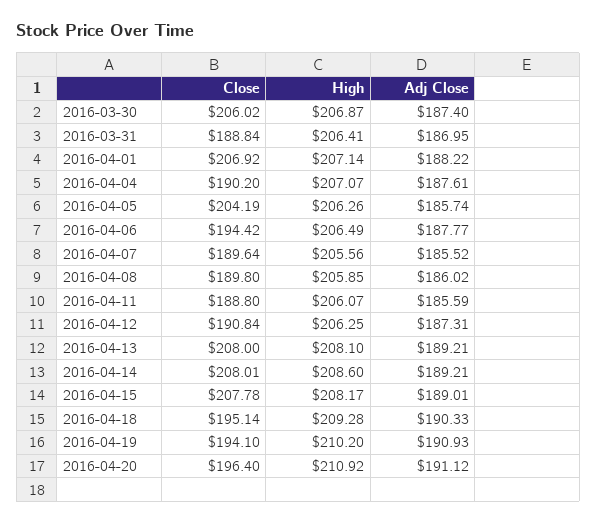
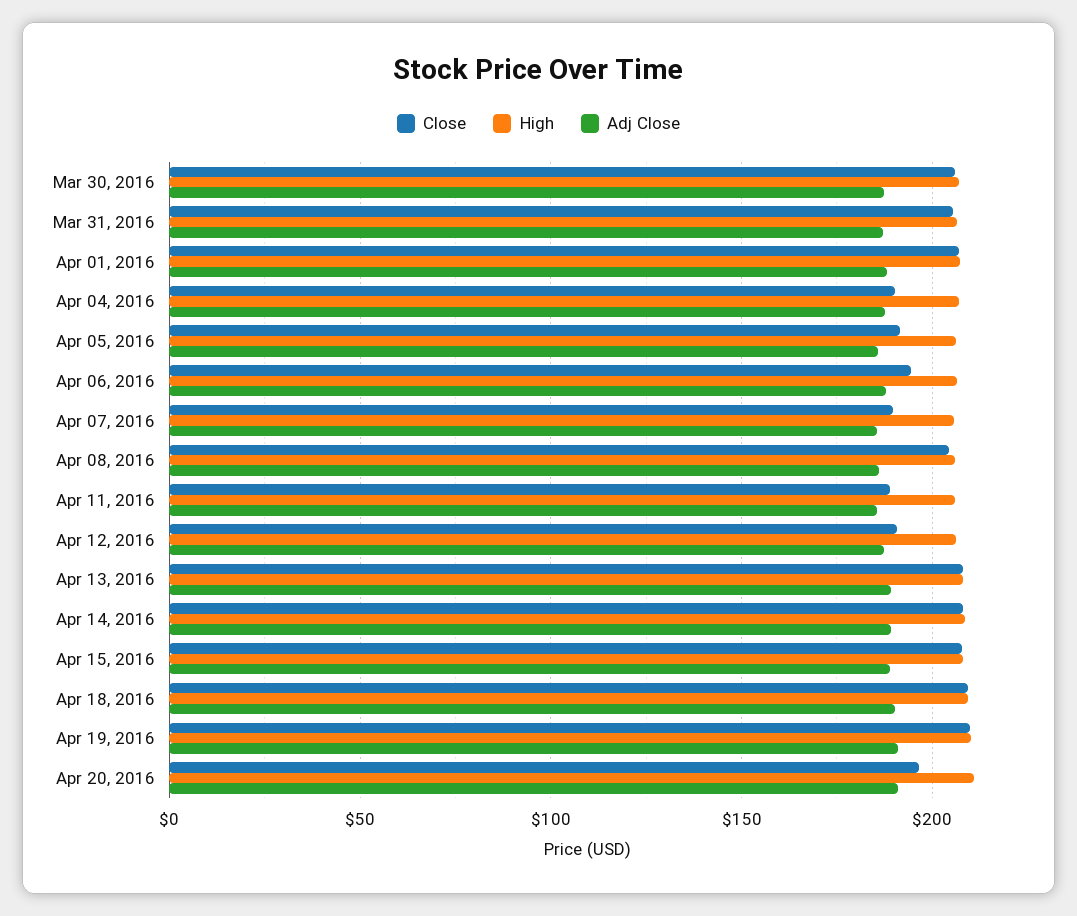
Close, 2016-03-31: 188.84 -> 205
Close, 2016-04-05: 204.19 -> 190
Close, 2016-04-08: 189.8 -> 205
Close, 2016-04-18: 195.14 -> 210
Close, 2016-04-19: 194.1 -> 210

